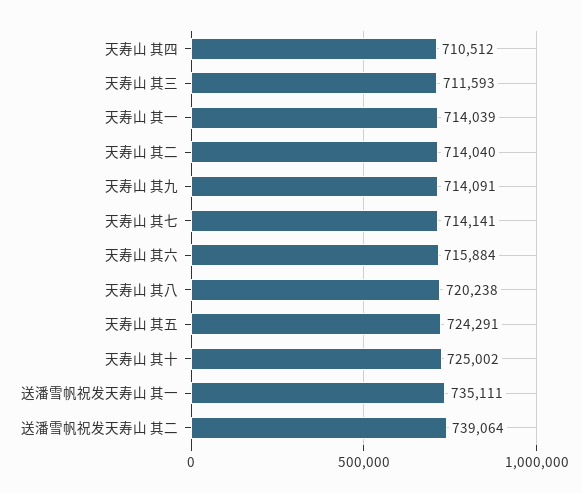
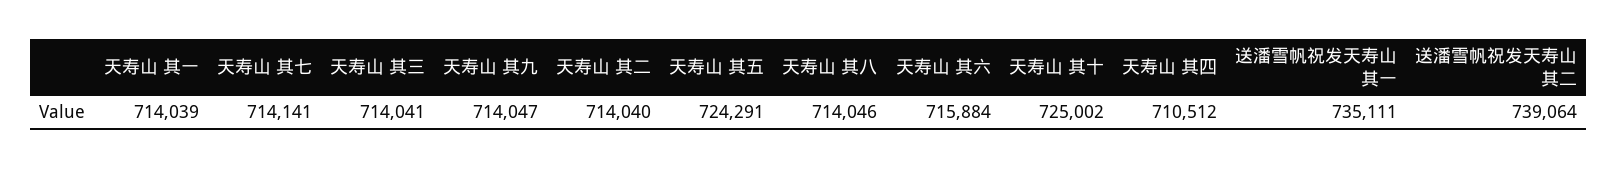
天寿山 其三: 711593 -> 714041
天寿山 其九: 714091 -> 714047
天寿山 其八: 720238 -> 714046

